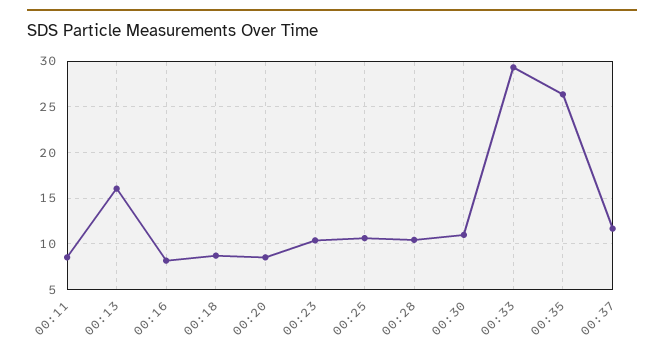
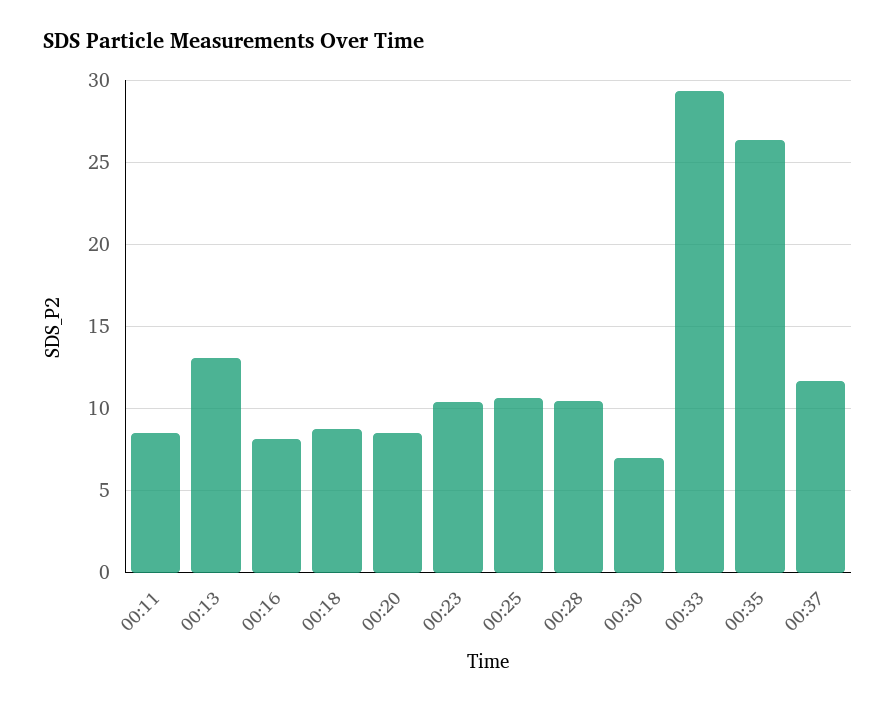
00:13: 16 -> 13
00:30: 11 -> 7

